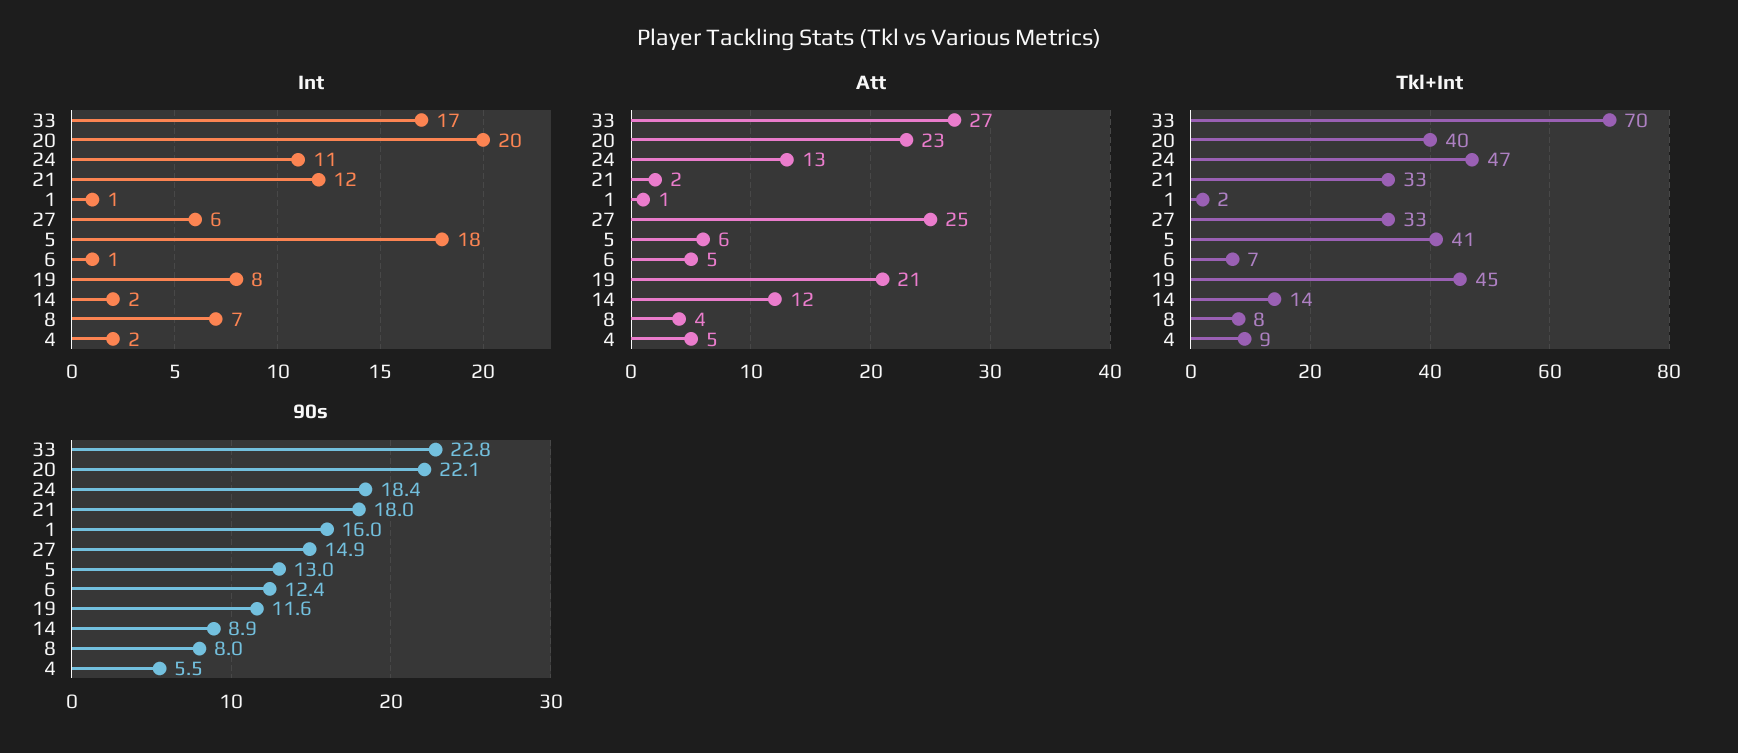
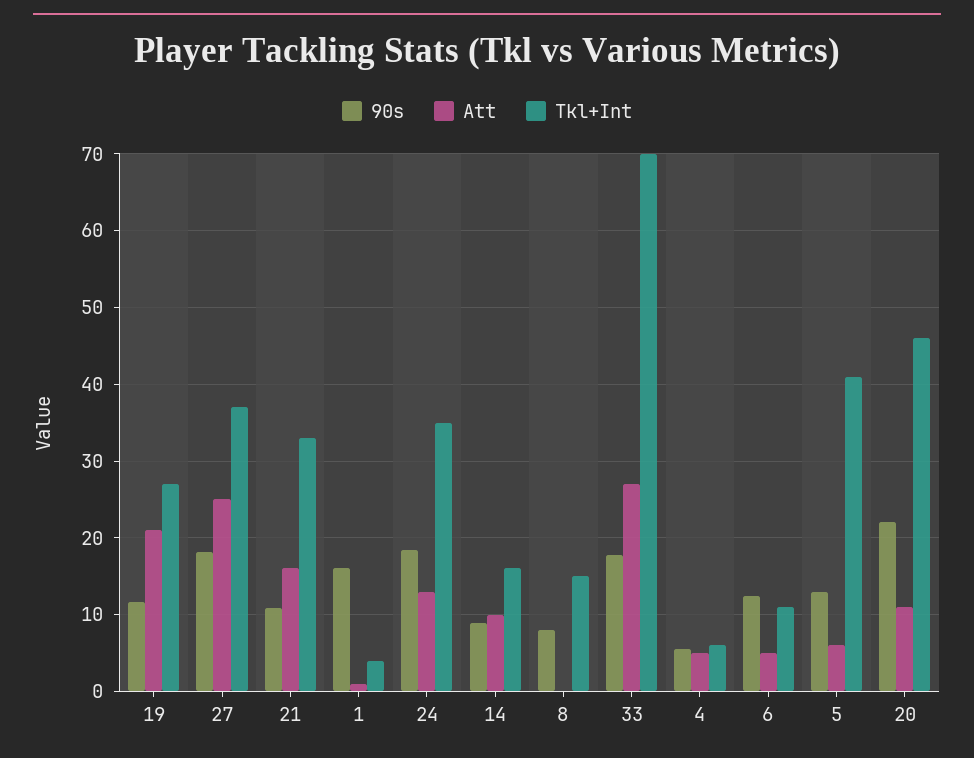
Int, 33: 17 -> none
Int, 20: 20 -> none
Int, 24: 11 -> none
Int, 21: 12 -> none
Int, 1: 1 -> none
Int, 27: 6 -> none
Int, 5: 18 -> none
Int, 6: 1 -> none
Int, 19: 8 -> none
Int, 14: 2 -> none
Int, 8: 7 -> none
Int, 4: 2 -> none
Att, 20: 23 -> 11
Att, 21: 2 -> 16
Att, 14: 12 -> 10
Att, 8: 4 -> 0
Tkl+Int, 20: 40 -> 46
Tkl+Int, 24: 47 -> 35
Tkl+Int, 1: 2 -> 4
Tkl+Int, 27: 33 -> 37
Tkl+Int, 6: 7 -> 11
Tkl+Int, 19: 45 -> 27
Tkl+Int, 14: 14 -> 16
Tkl+Int, 8: 8 -> 15
Tkl+Int, 4: 9 -> 6
90s, 33: 22.8 -> 18
90s, 21: 18 -> 11
90s, 27: 14.9 -> 18

